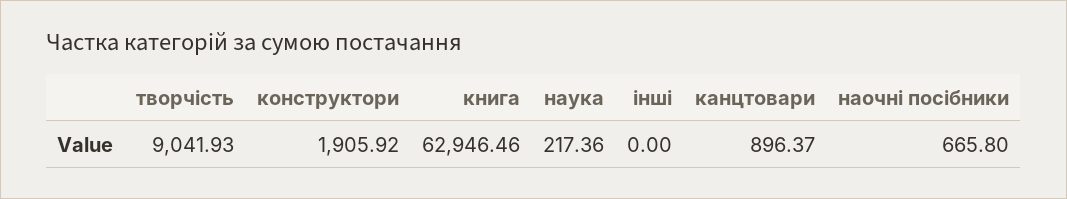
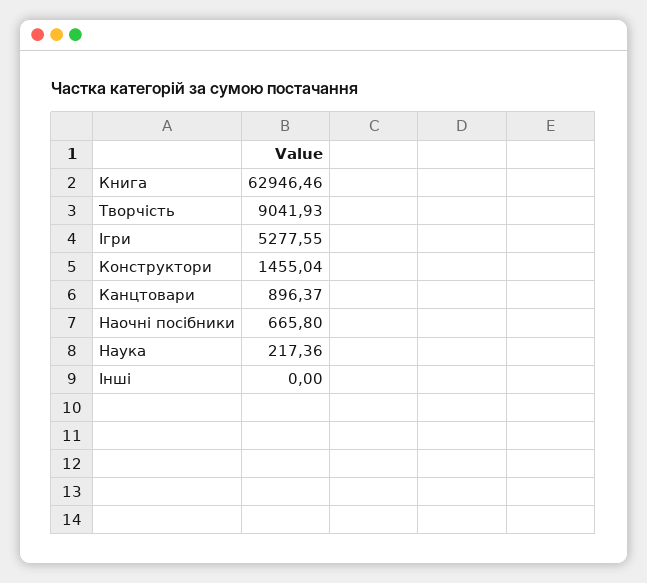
конструктори: 1905.92 -> 1455.04
Ігри: none -> 5277.55

